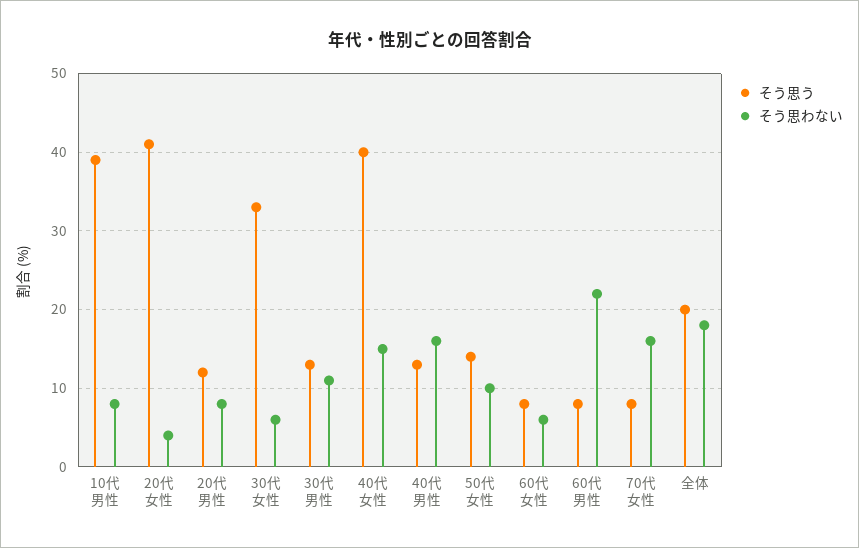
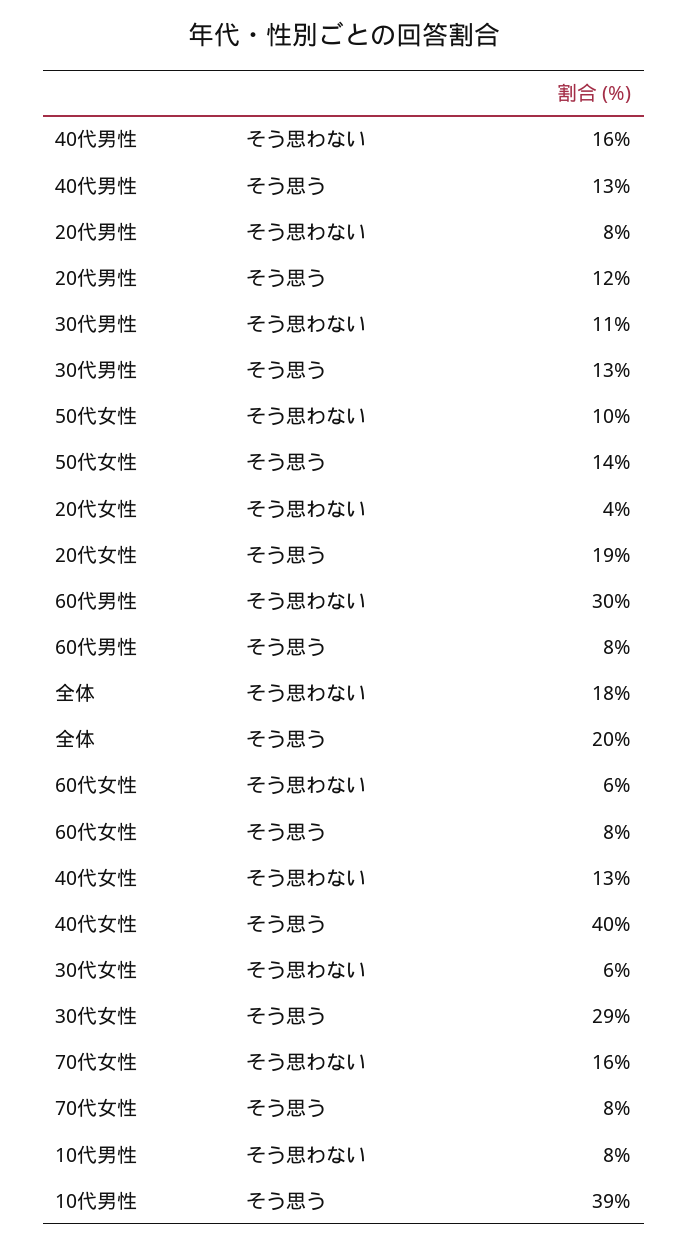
そう思う, 20代女性: 41 -> 19
そう思う, 30代女性: 33 -> 29
そう思わない, 40代女性: 15 -> 13
そう思わない, 60代男性: 22 -> 30

